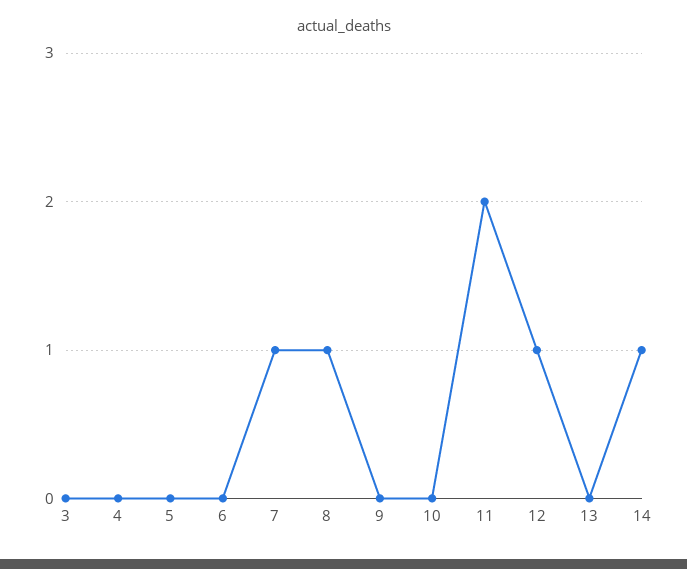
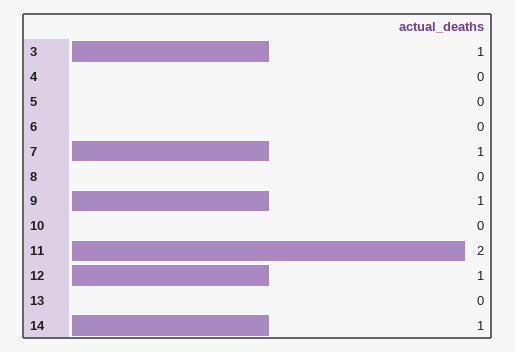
3: 0 -> 1
8: 1 -> 0
9: 0 -> 1

